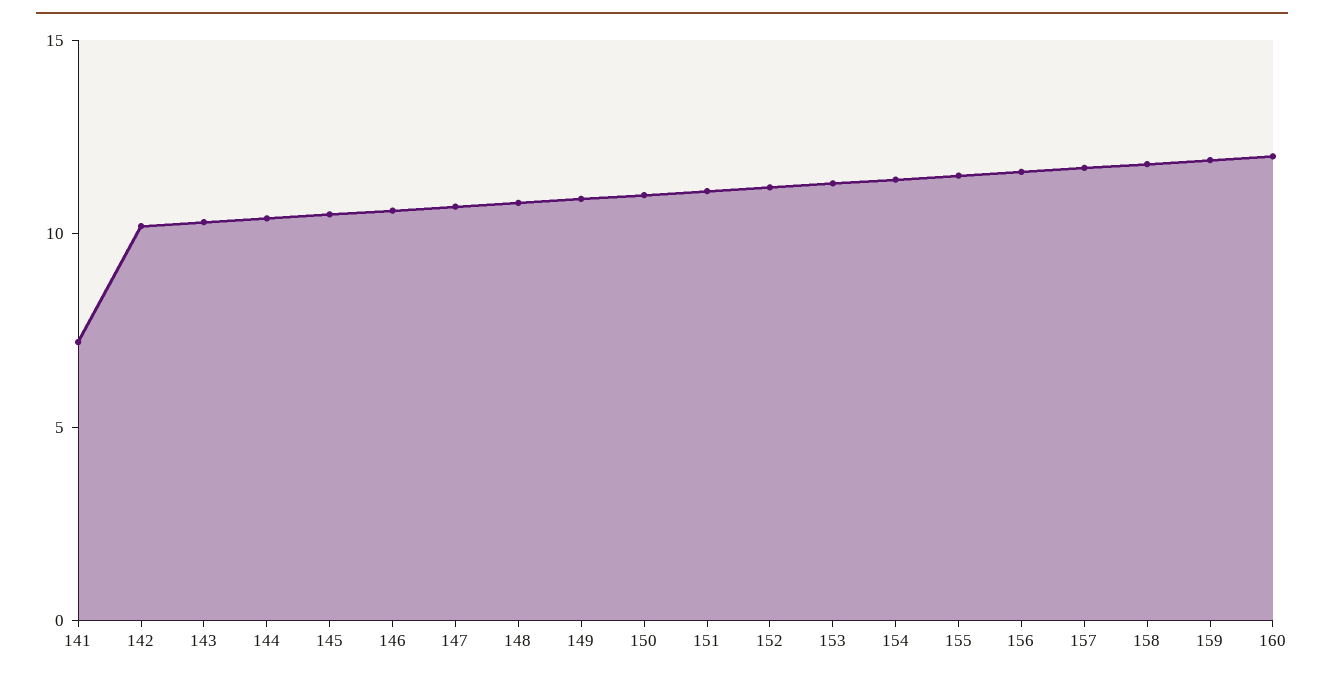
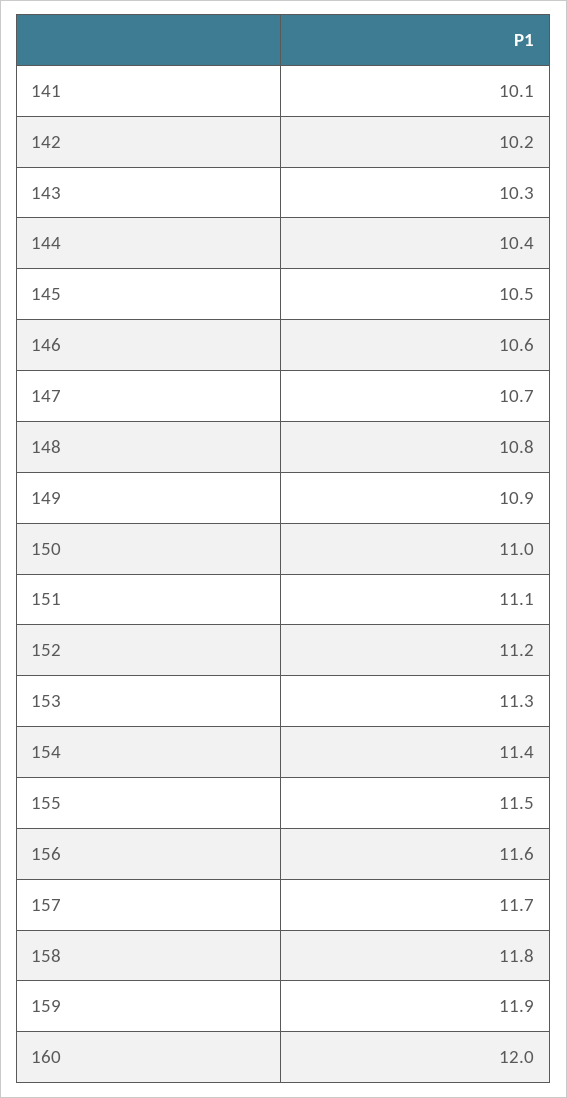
141: 7 -> 10.1

